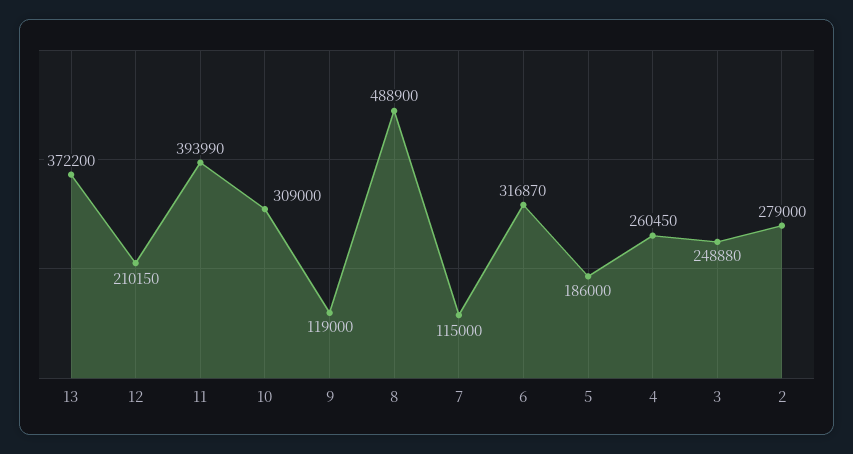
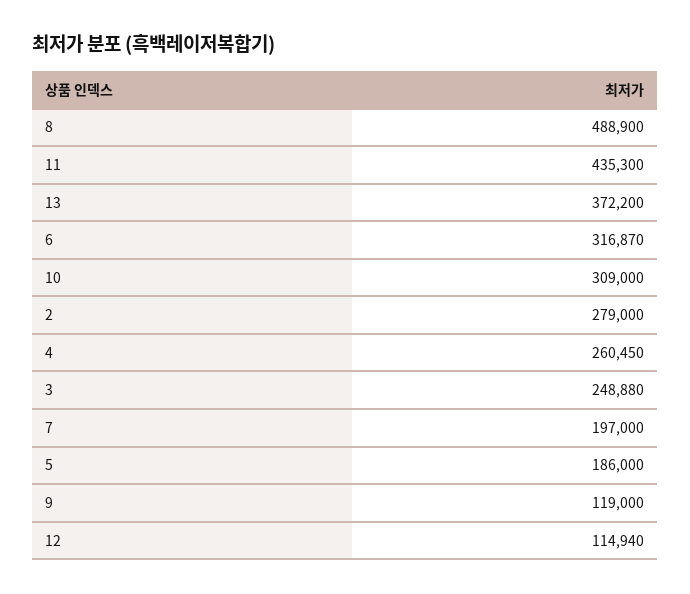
12: 210150 -> 114940
11: 393990 -> 435300
7: 115000 -> 197000

